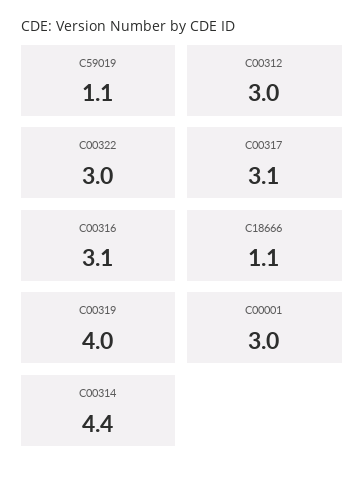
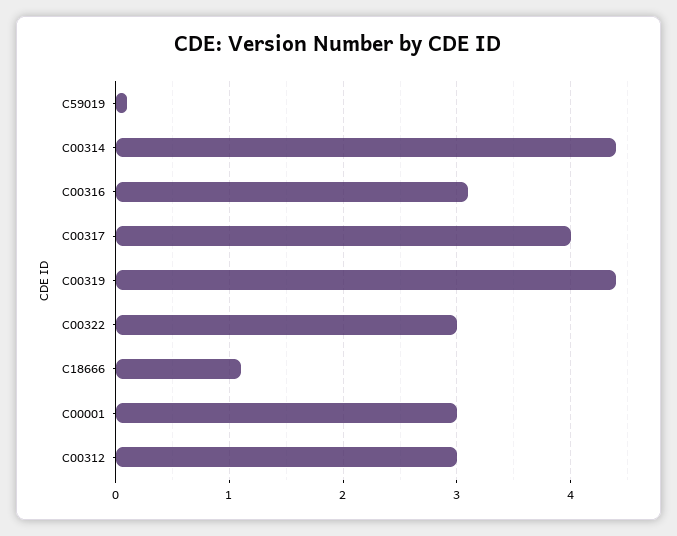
C59019: 1.1 -> 0.1
C00317: 3.1 -> 4
C00319: 4 -> 4.4

